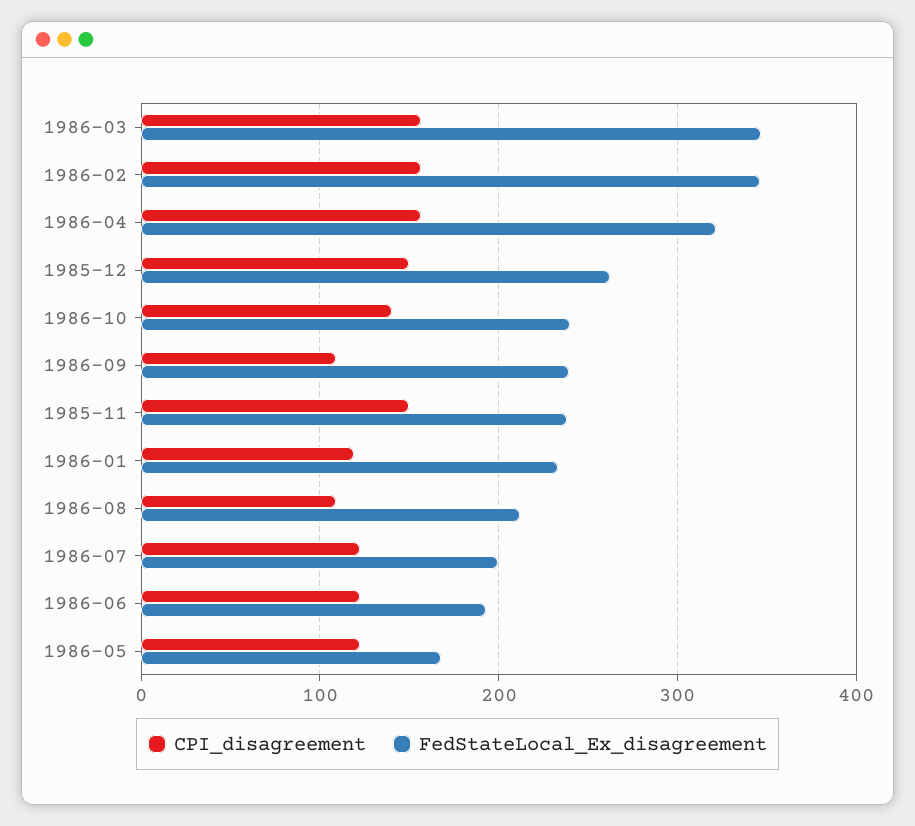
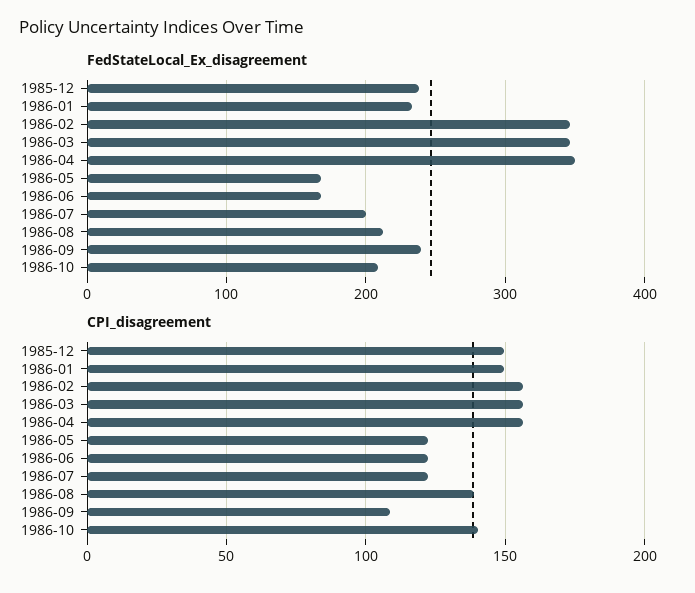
FedStateLocal_Ex_disagreement, 1986-04: 320 -> 350
FedStateLocal_Ex_disagreement, 1985-12: 260 -> 240
FedStateLocal_Ex_disagreement, 1986-10: 240 -> 210
CPI_disagreement, 1985-11: 150 -> none
FedStateLocal_Ex_disagreement, 1985-11: 240 -> none
CPI_disagreement, 1986-01: 120 -> 150
CPI_disagreement, 1986-08: 110 -> 140
FedStateLocal_Ex_disagreement, 1986-06: 190 -> 170

